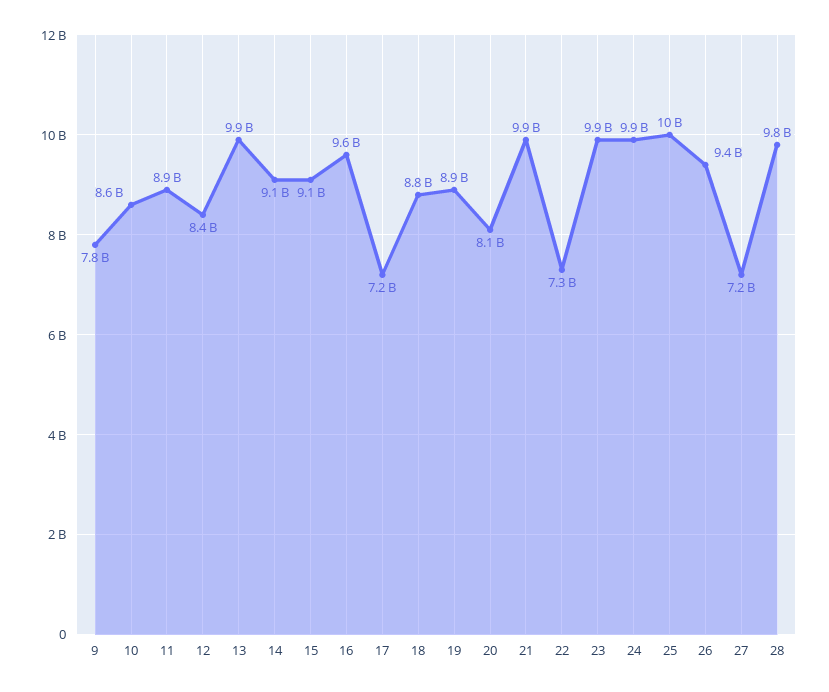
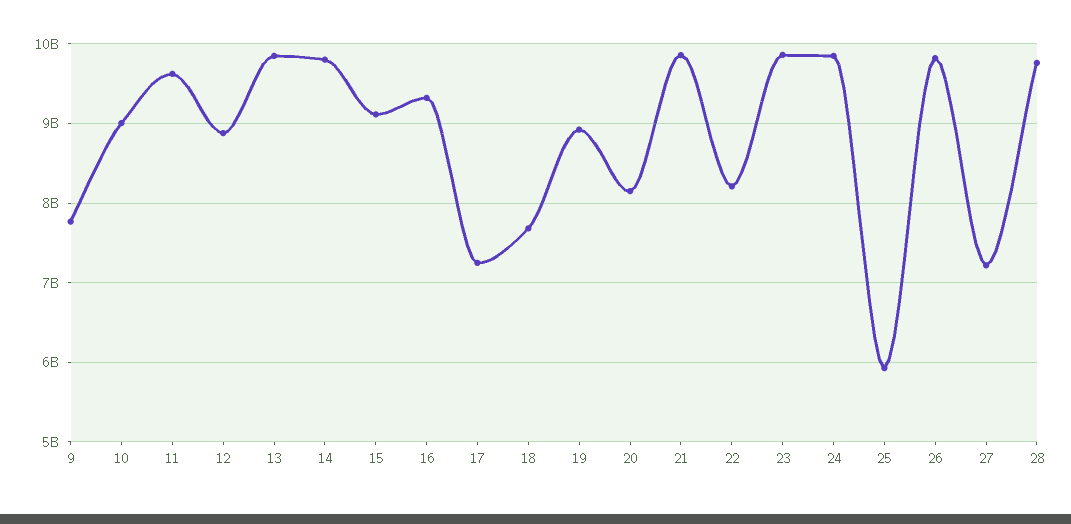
10: 8600000000 -> 9000000000
11: 8900000000 -> 9600000000
12: 8400000000 -> 8900000000
14: 9100000000 -> 9800000000
16: 9600000000 -> 9300000000
18: 8800000000 -> 7700000000
22: 7300000000 -> 8200000000
25: 10000000000 -> 5900000000
26: 9400000000 -> 9800000000

